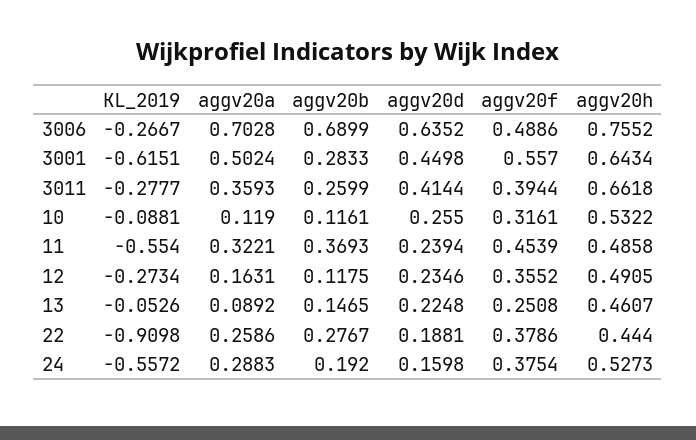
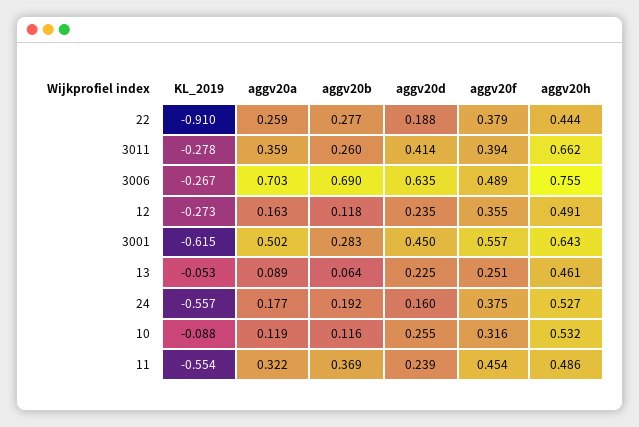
aggv20b, 13: 0.1465 -> 0.064
aggv20a, 24: 0.2883 -> 0.177

